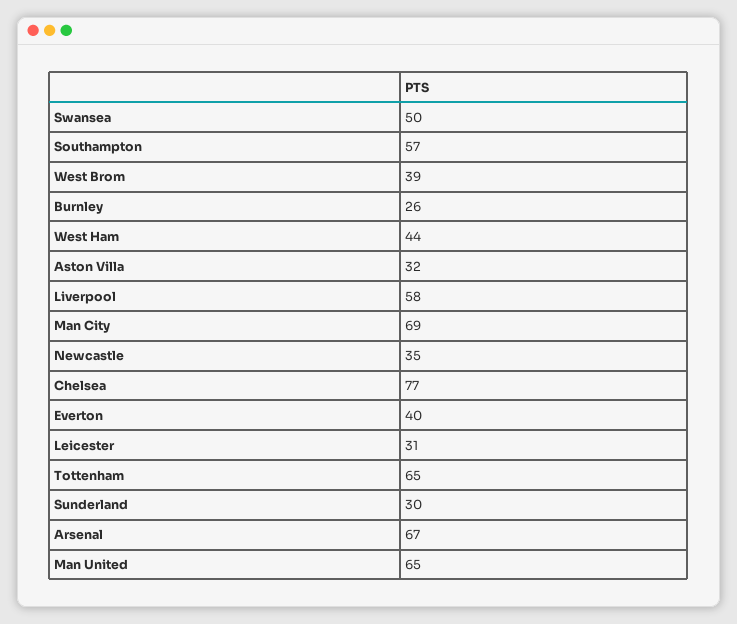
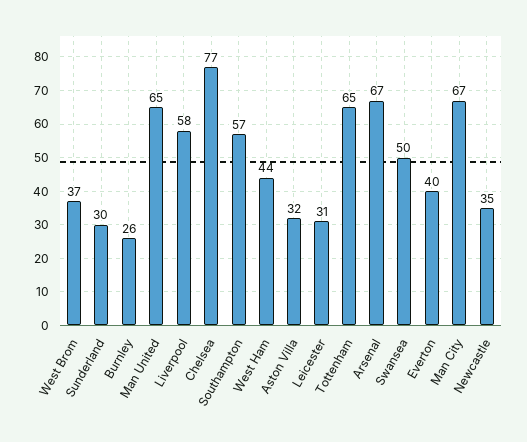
West Brom: 39 -> 37
Man City: 69 -> 67

